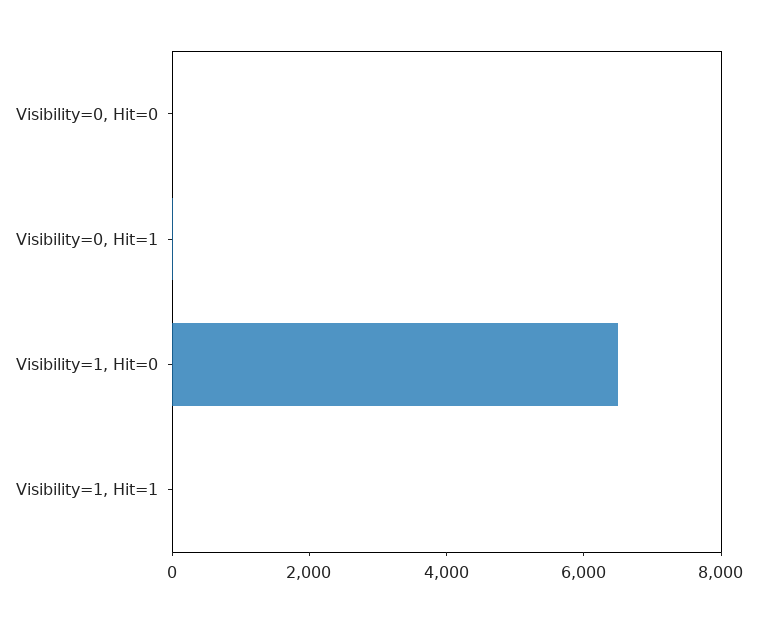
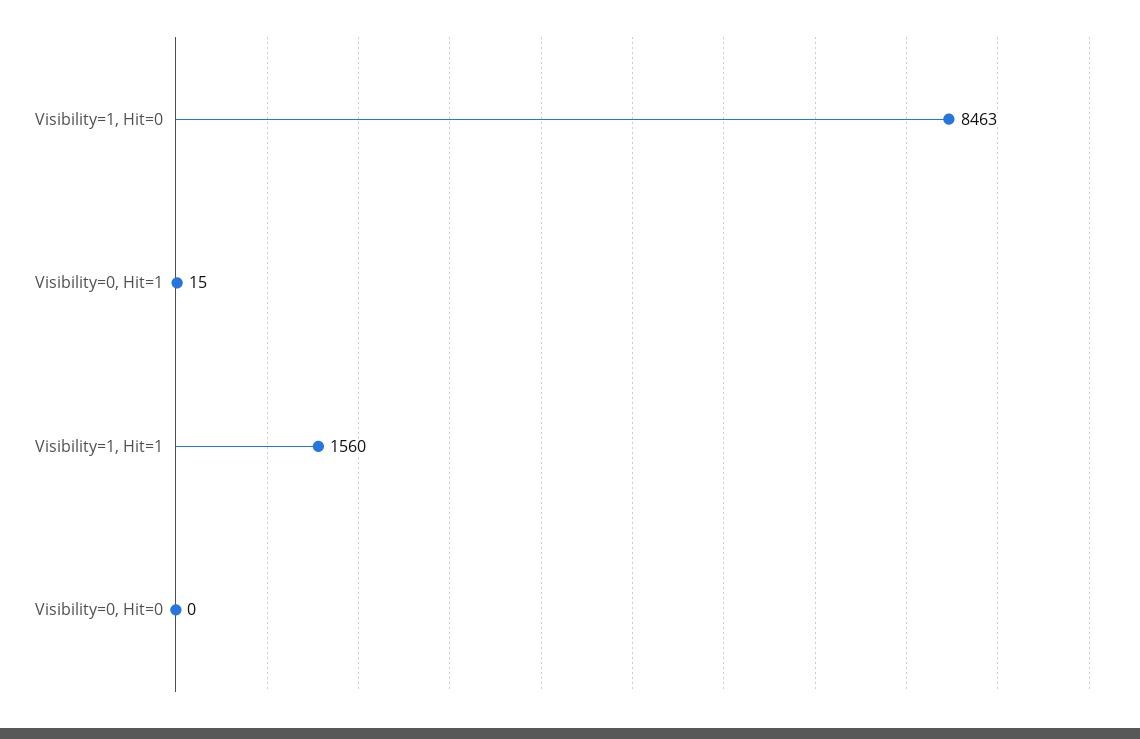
Visibility=1, Hit=0: 6500 -> 8463
Visibility=1, Hit=1: 0 -> 1560

